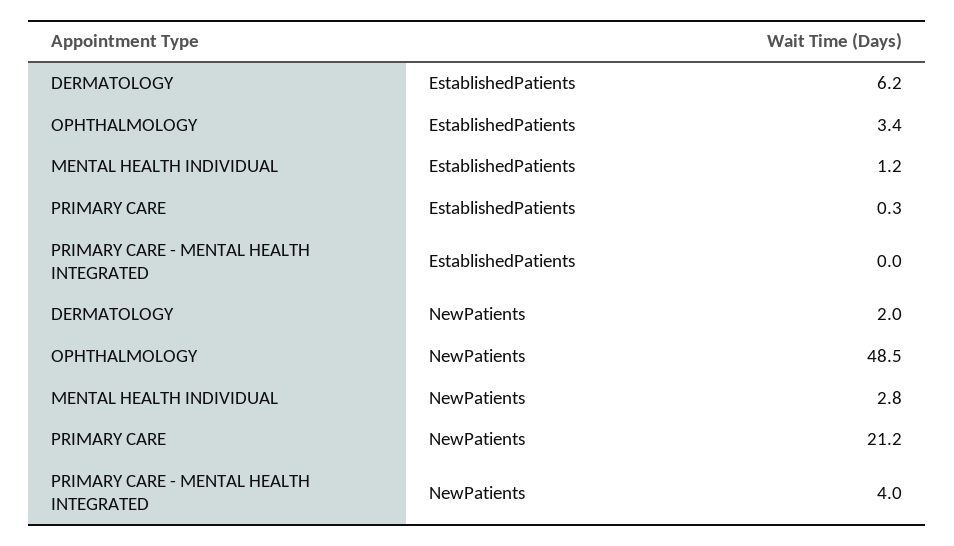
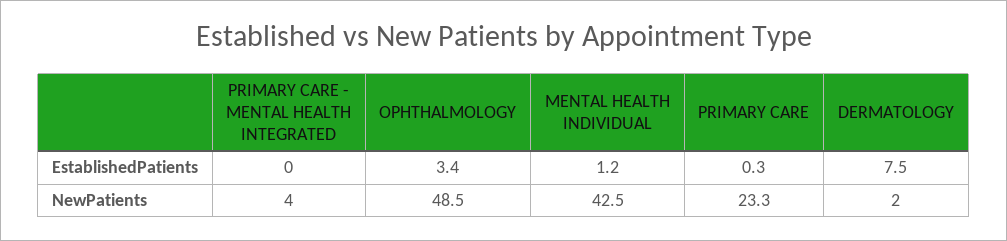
DERMATOLOGY, EstablishedPatients: 6.2 -> 7.5
MENTAL HEALTH INDIVIDUAL, NewPatients: 2.8 -> 42.5
PRIMARY CARE, NewPatients: 21.2 -> 23.3

